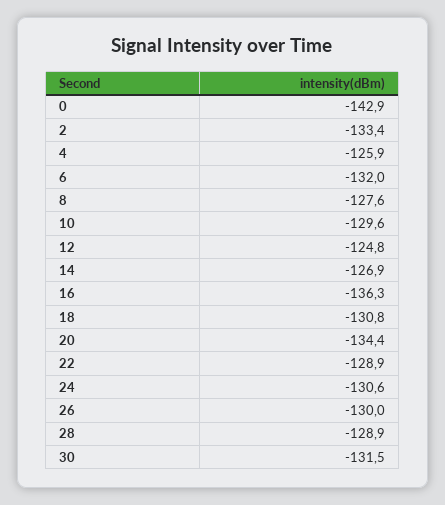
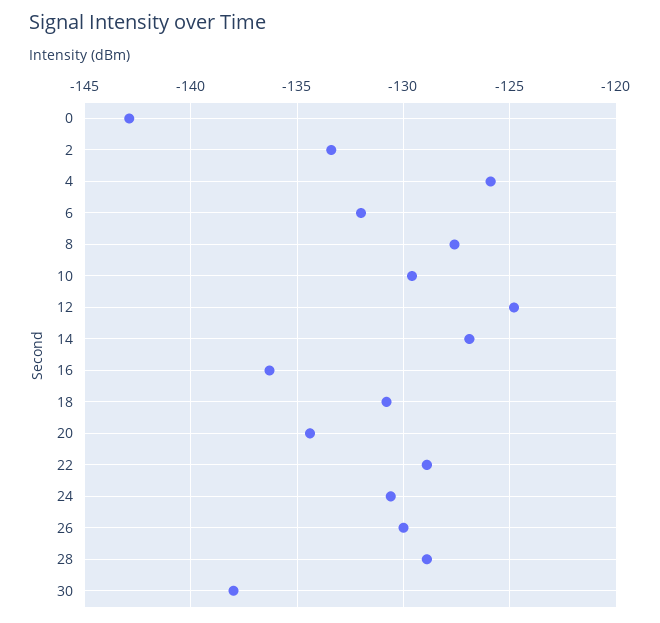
30: -131.5 -> -138

